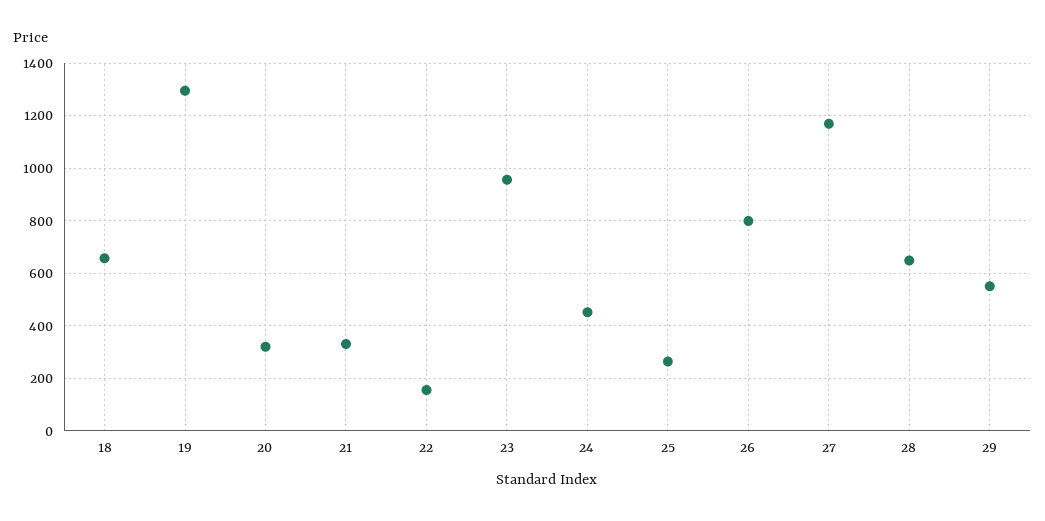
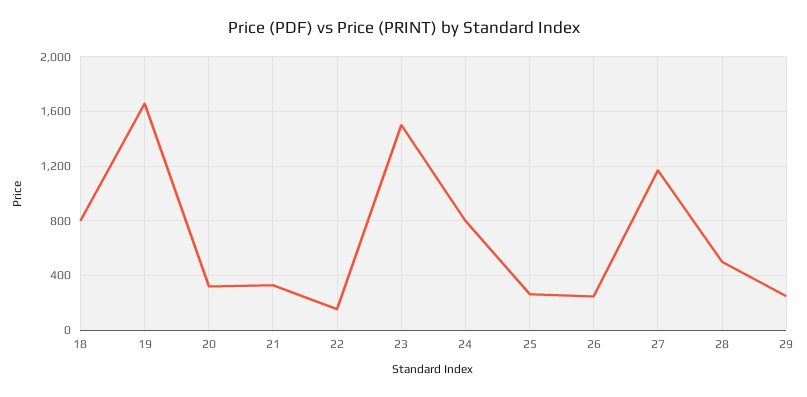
18: 650 -> 800
19: 1300 -> 1650
23: 950 -> 1500
24: 450 -> 800
26: 800 -> 250
28: 650 -> 500
29: 550 -> 250

